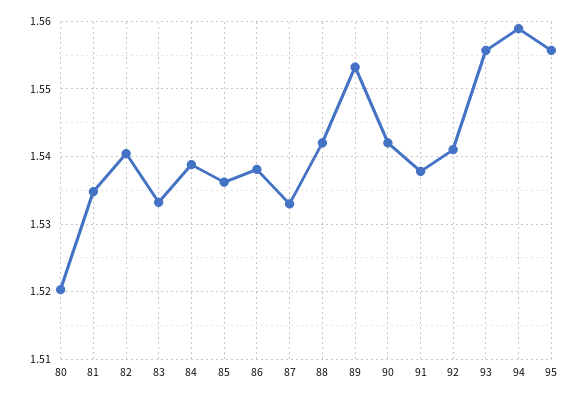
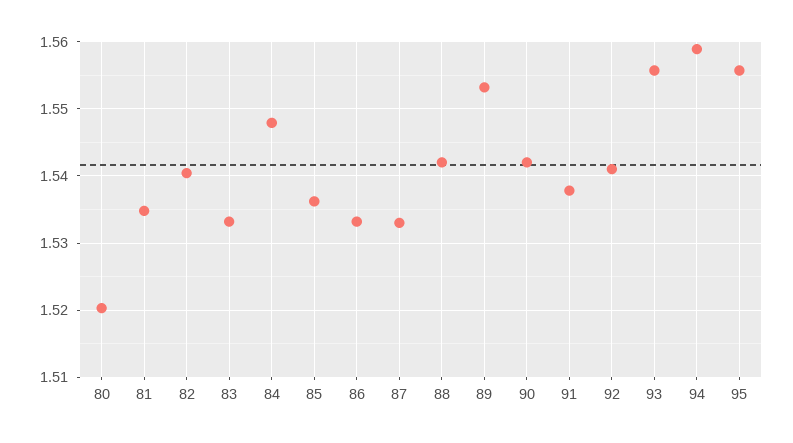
84: 1.539 -> 1.548
86: 1.538 -> 1.533

